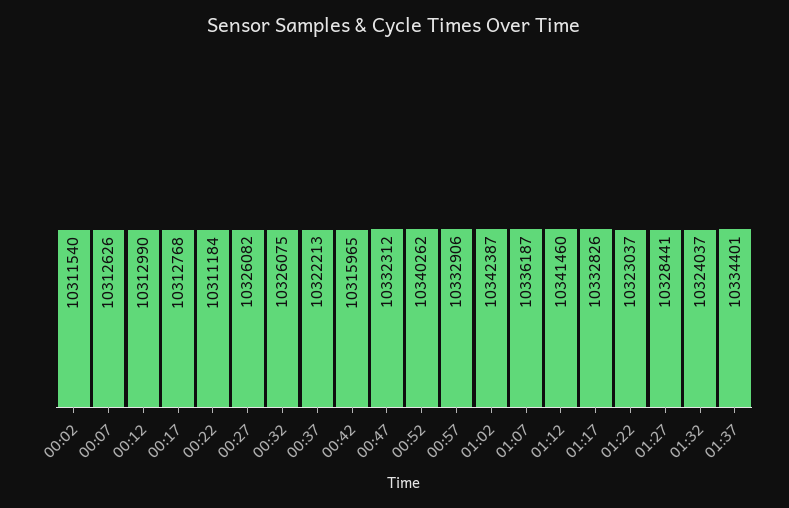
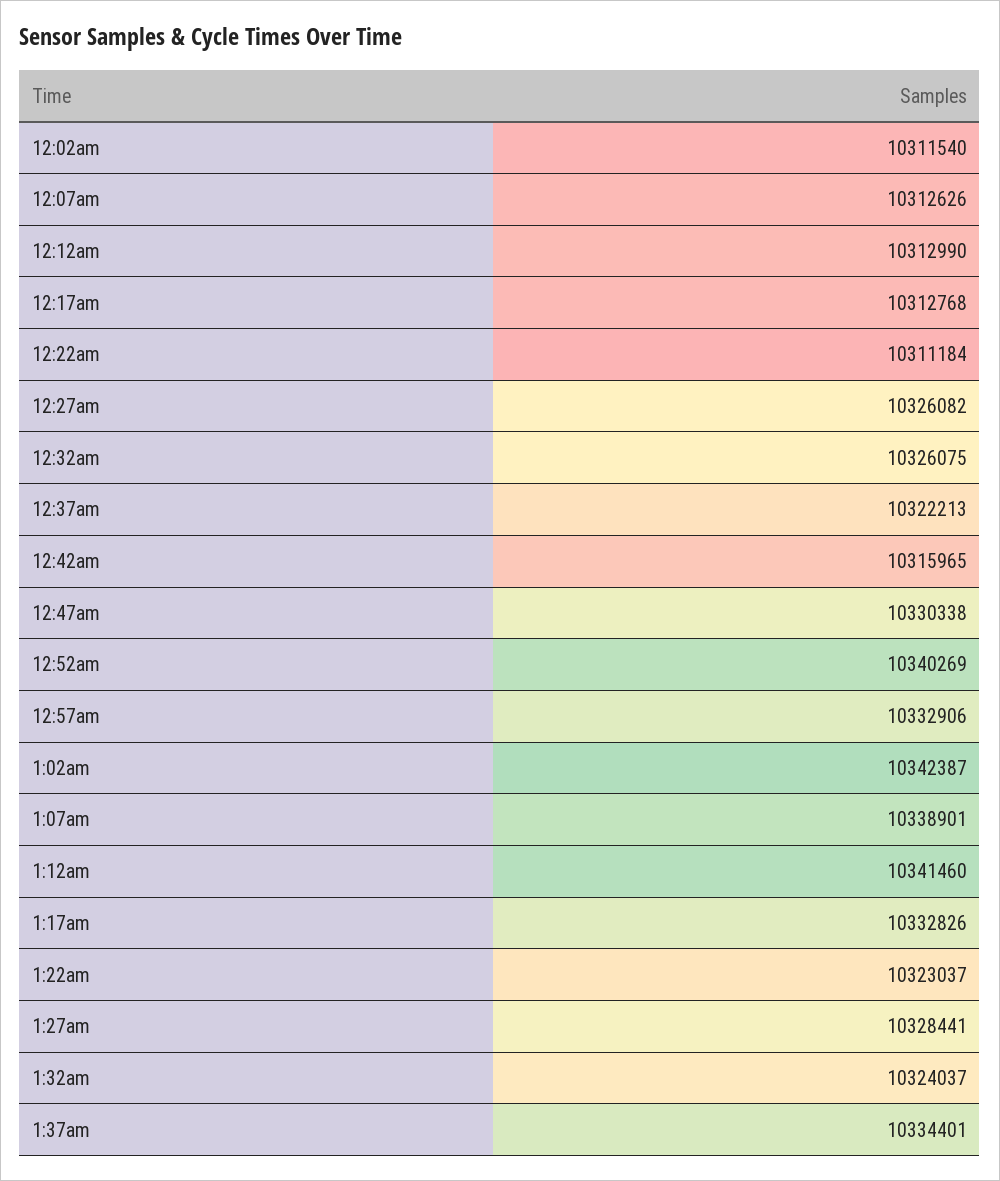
00:47: 10332312 -> 10330338
00:52: 10340262 -> 10340269
01:07: 10336187 -> 10338901

